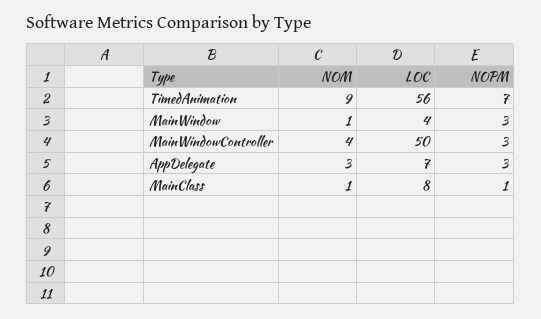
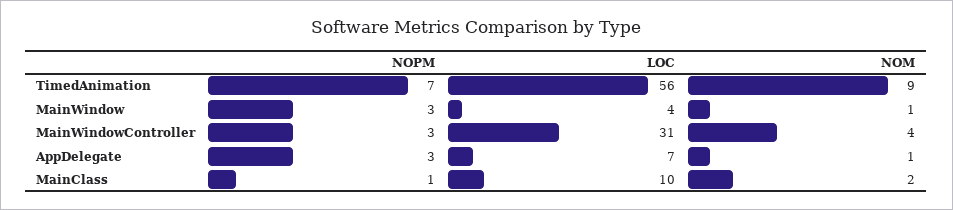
LOC, MainWindowController: 50 -> 31
NOM, AppDelegate: 3 -> 1
NOM, MainClass: 1 -> 2
LOC, MainClass: 8 -> 10

